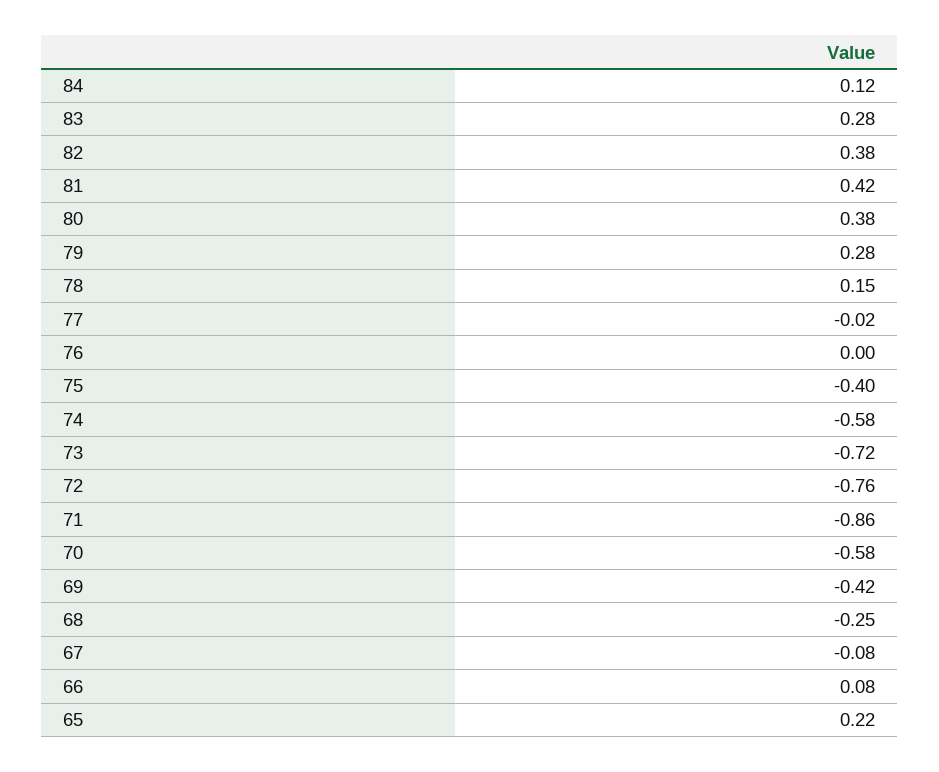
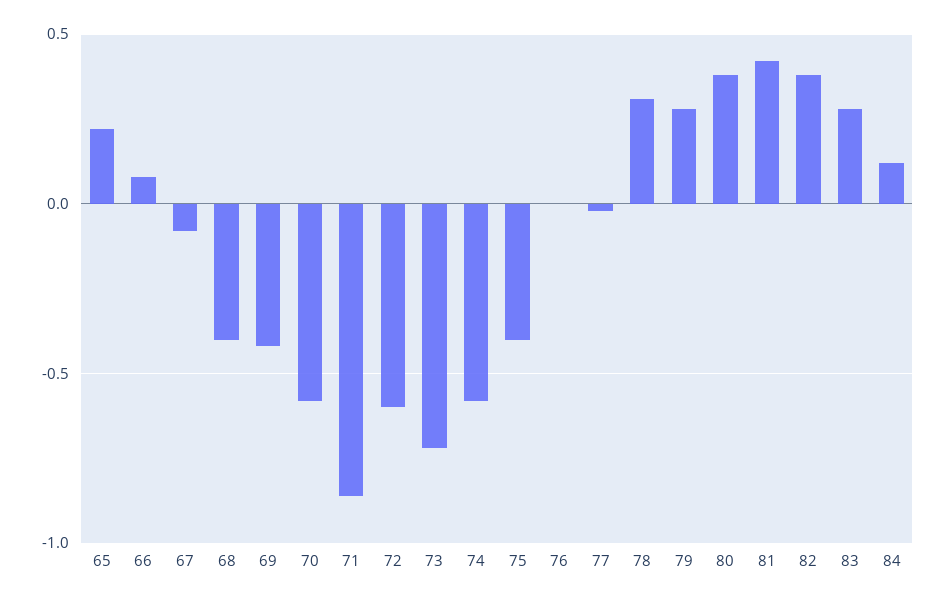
78: 0.15 -> 0.3
72: -0.76 -> -0.6
68: -0.25 -> -0.4

